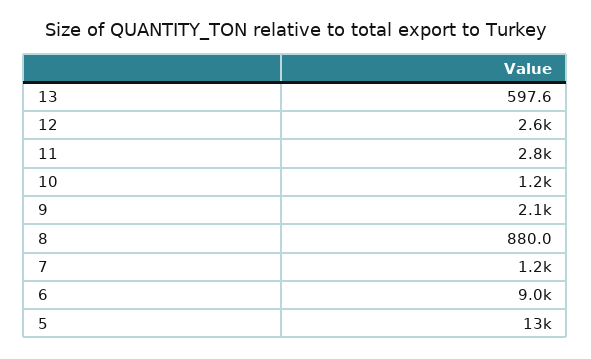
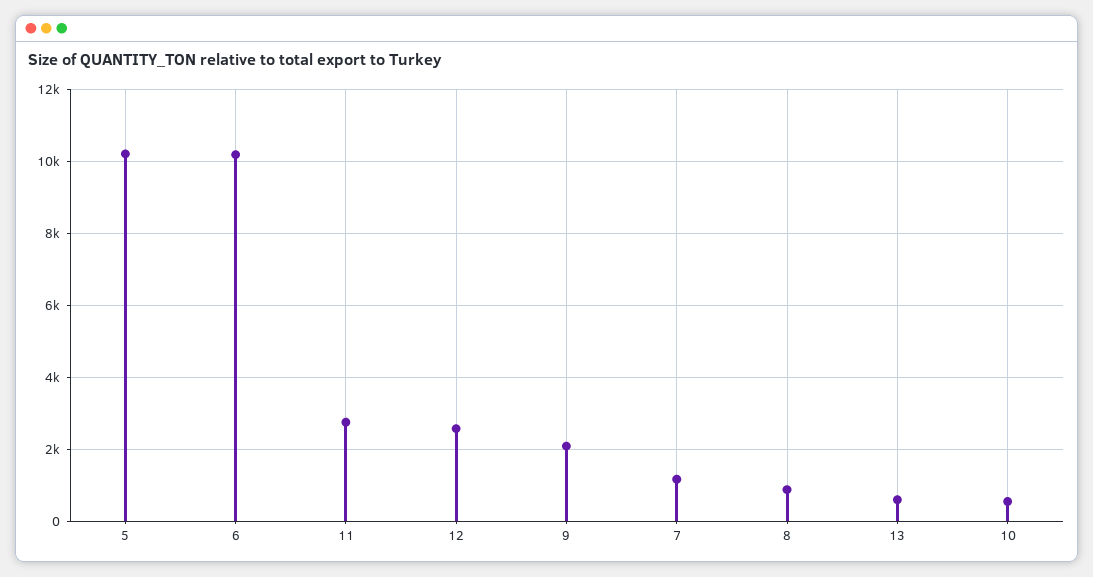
10: 1200 -> 600
6: 9000 -> 10200
5: 13000 -> 10200

